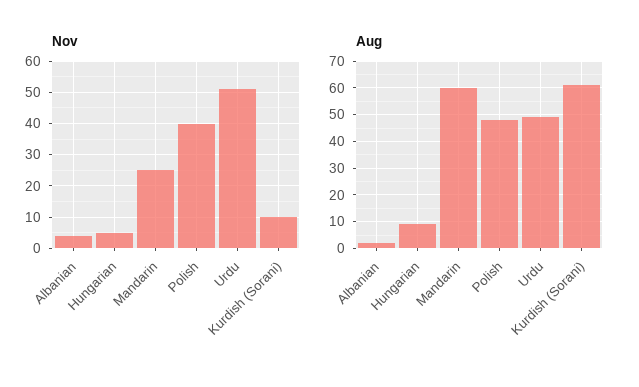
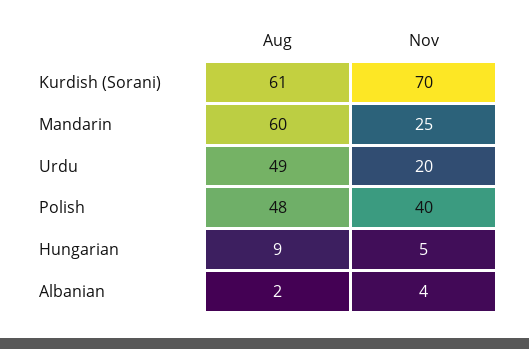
Nov, Urdu: 50 -> 20
Nov, Kurdish (Sorani): 10 -> 70

